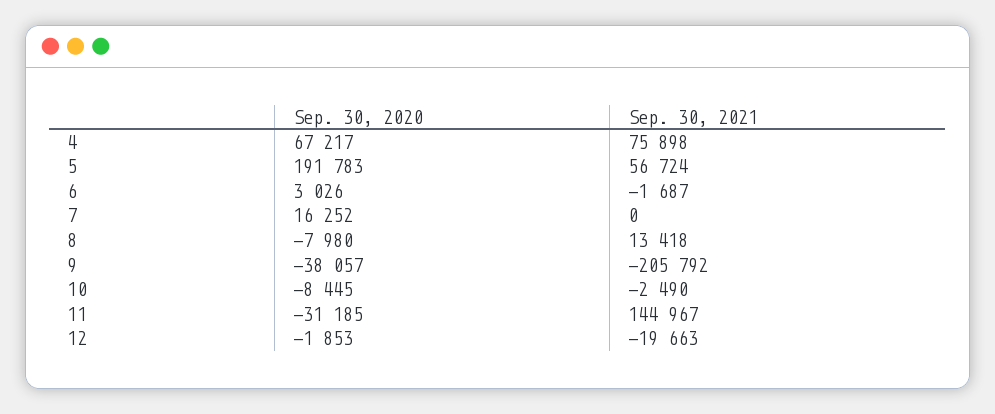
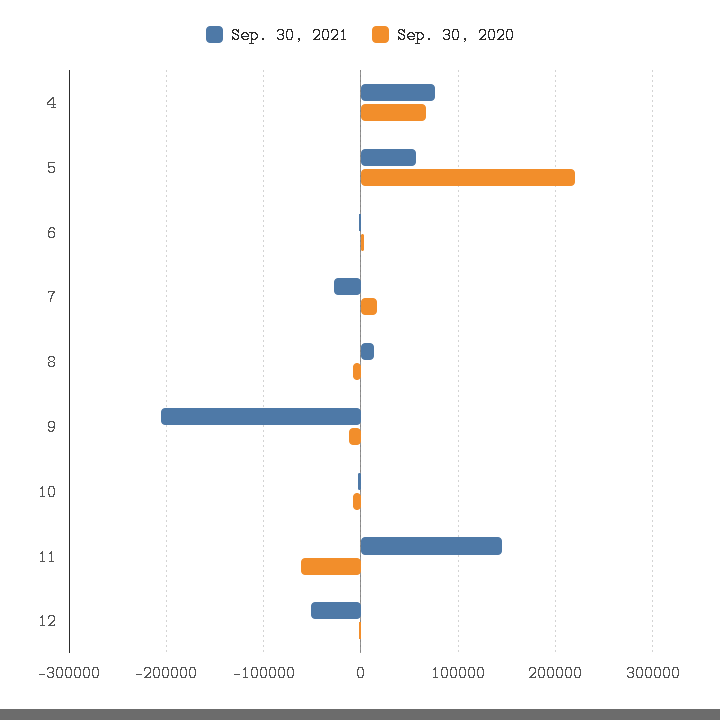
Sep. 30, 2020, 5: 191783 -> 220000
Sep. 30, 2021, 7: 0 -> -30000
Sep. 30, 2020, 9: -38057 -> -10000
Sep. 30, 2020, 11: -31185 -> -60000
Sep. 30, 2021, 12: -19663 -> -50000

